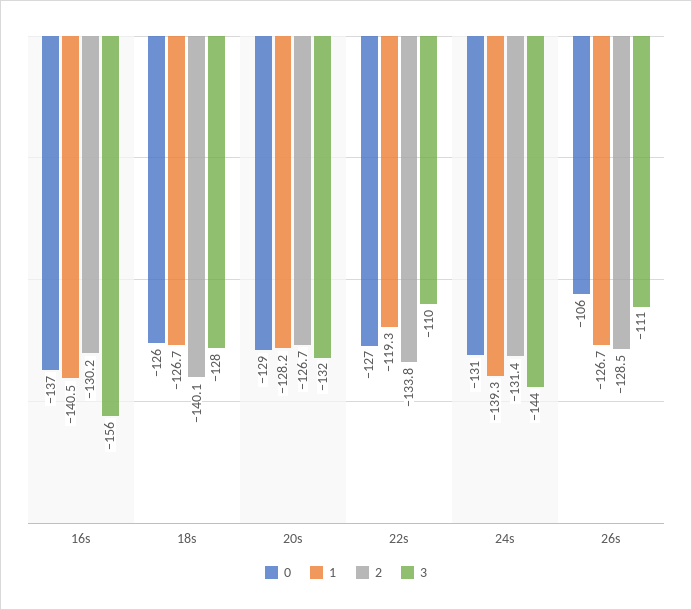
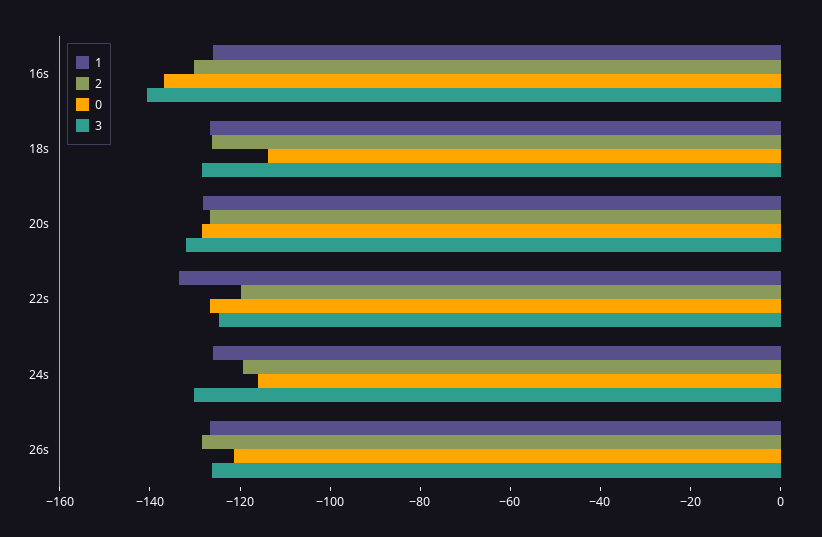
1, 16s: -140.5 -> -125
3, 16s: -156 -> -140
0, 18s: -126 -> -115
2, 18s: -140.1 -> -125
1, 22s: -119.3 -> -135
2, 22s: -133.8 -> -120
3, 22s: -110 -> -125
0, 24s: -131 -> -115
1, 24s: -139.3 -> -125
2, 24s: -131.4 -> -120
3, 24s: -144 -> -130
0, 26s: -106 -> -120
3, 26s: -111 -> -125

